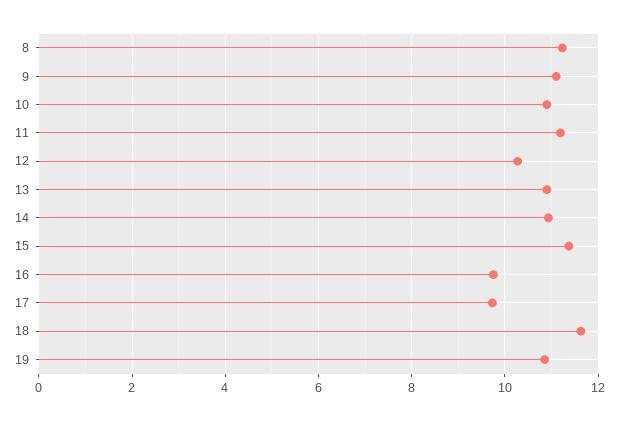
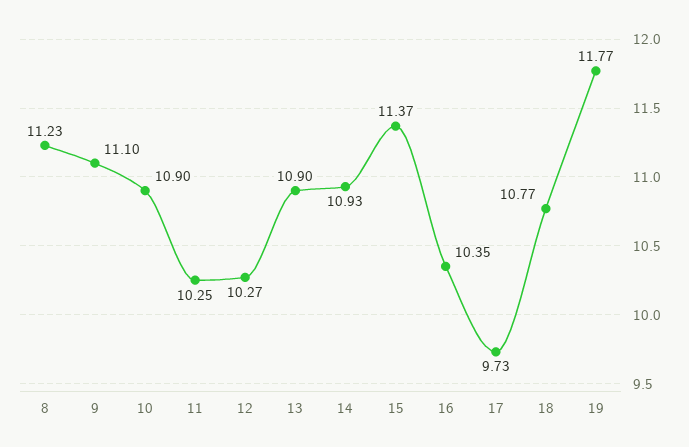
11: 11.2 -> 10.25
16: 9.8 -> 10.35
18: 11.6 -> 10.77
19: 10.8 -> 11.77

